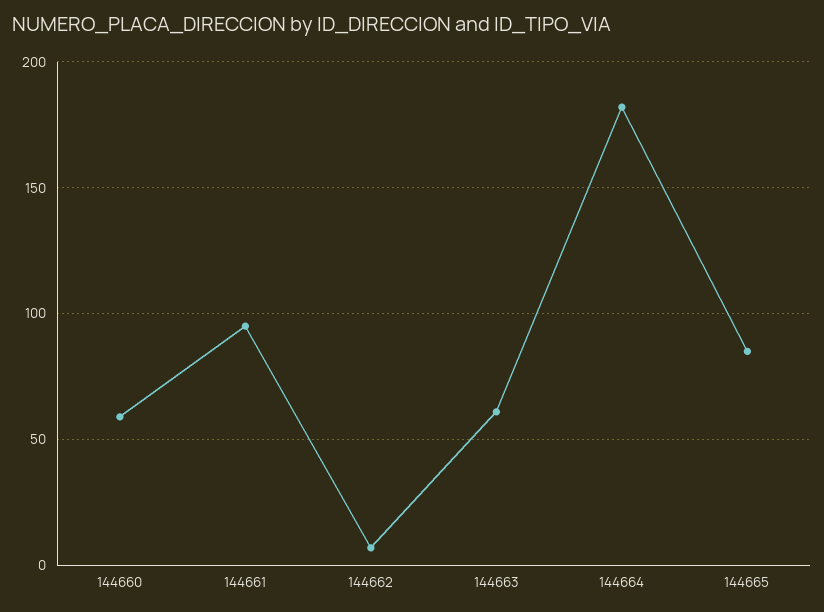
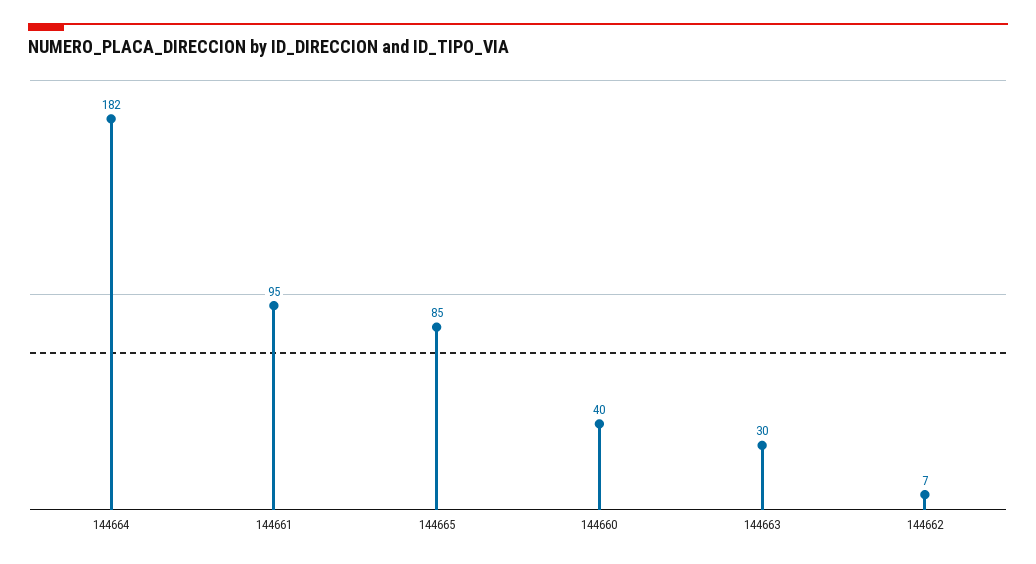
144660: 60 -> 40
144663: 60 -> 30

